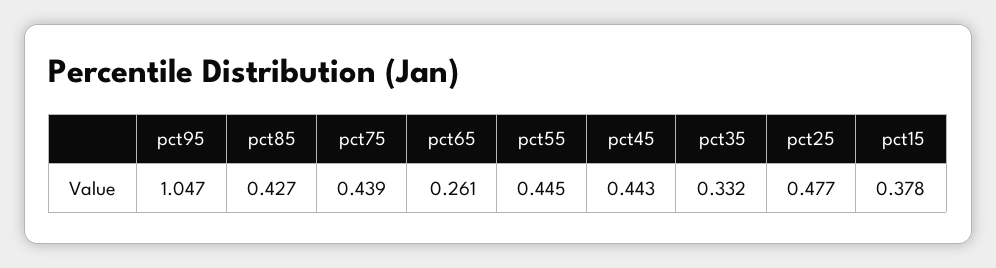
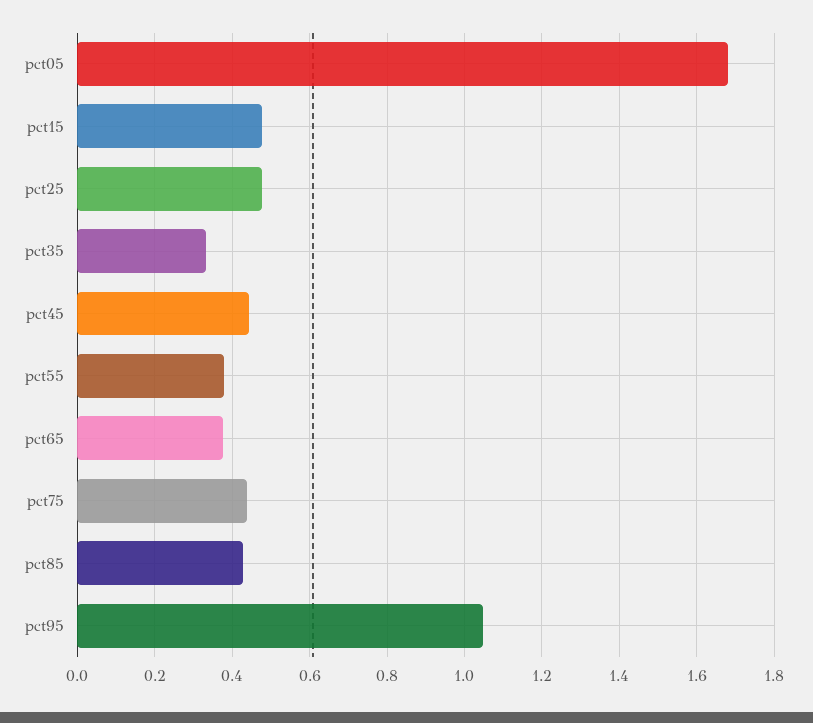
pct65: 0.261 -> 0.38
pct55: 0.445 -> 0.38
pct15: 0.378 -> 0.48
pct05: none -> 1.68

